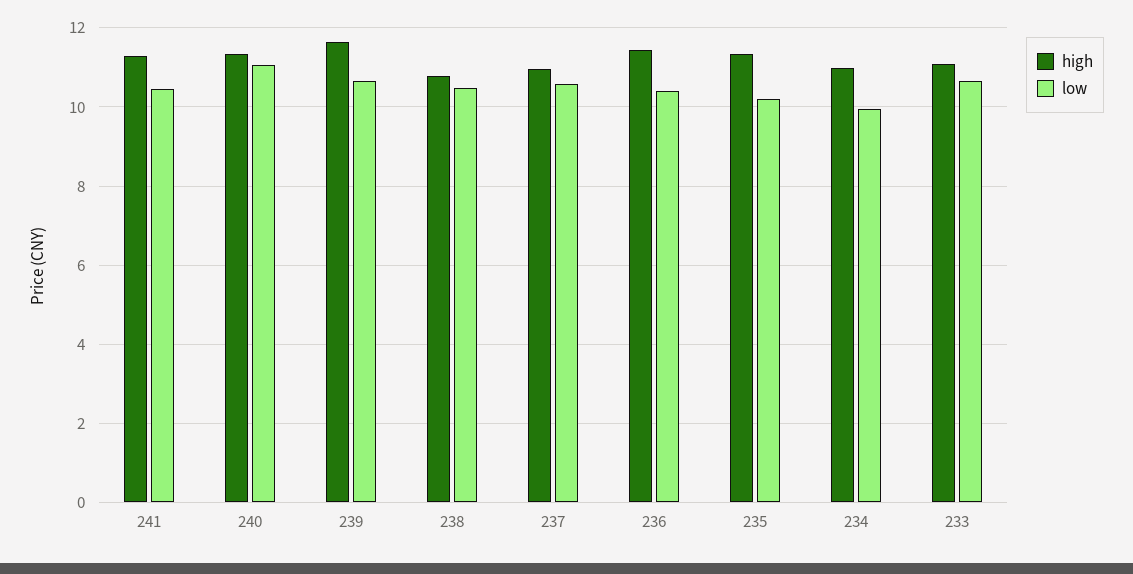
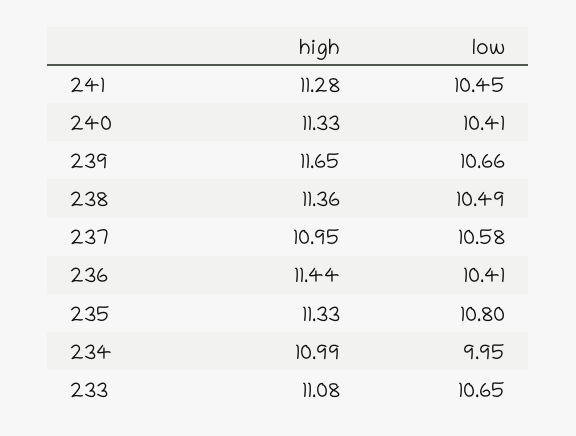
low, 240: 11 -> 10.41
high, 238: 10.8 -> 11.36
low, 235: 10.2 -> 10.8

